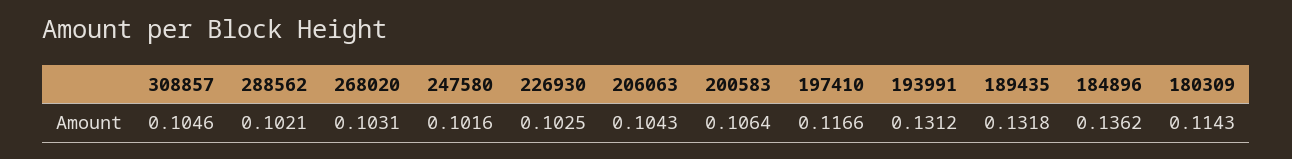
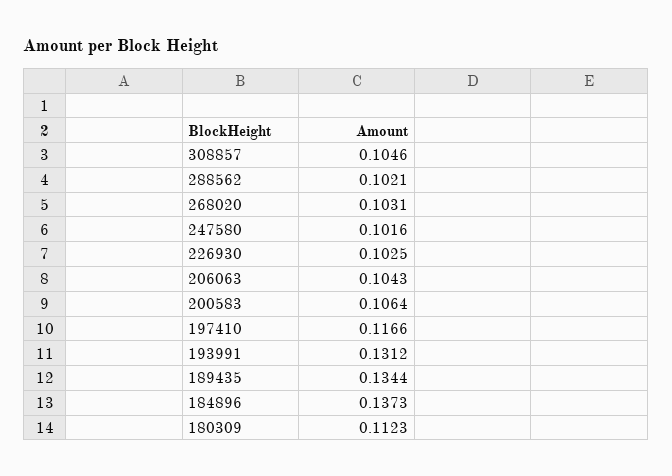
189435: 0.1318 -> 0.1344
184896: 0.1362 -> 0.1373
180309: 0.1143 -> 0.1123

